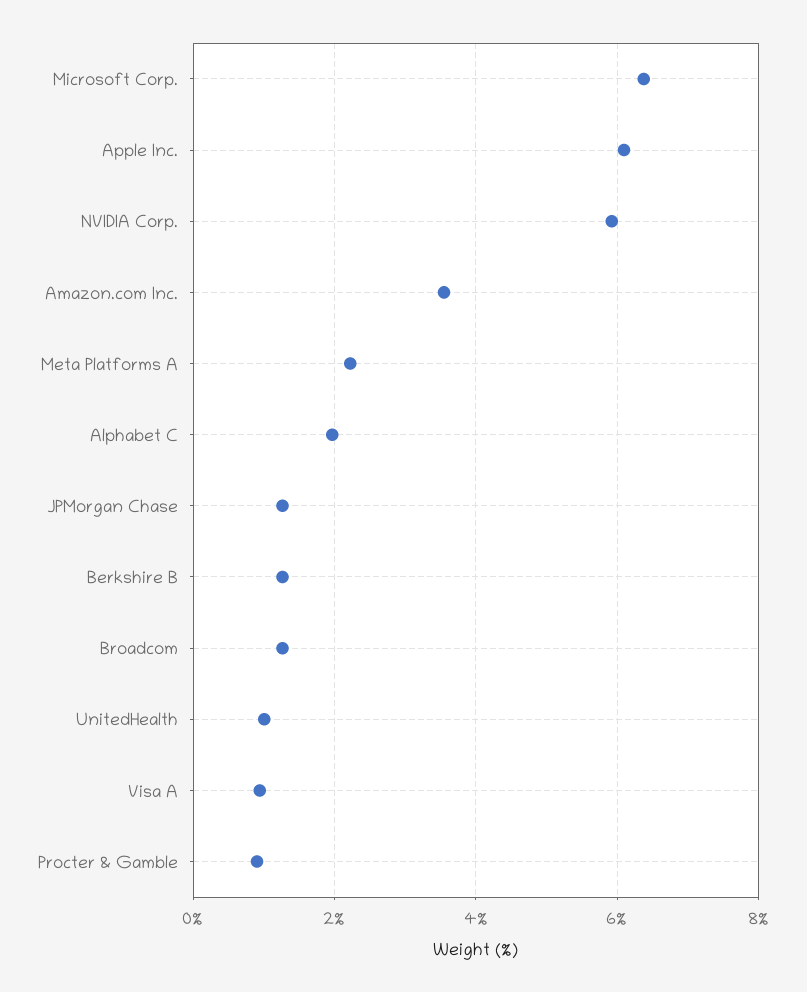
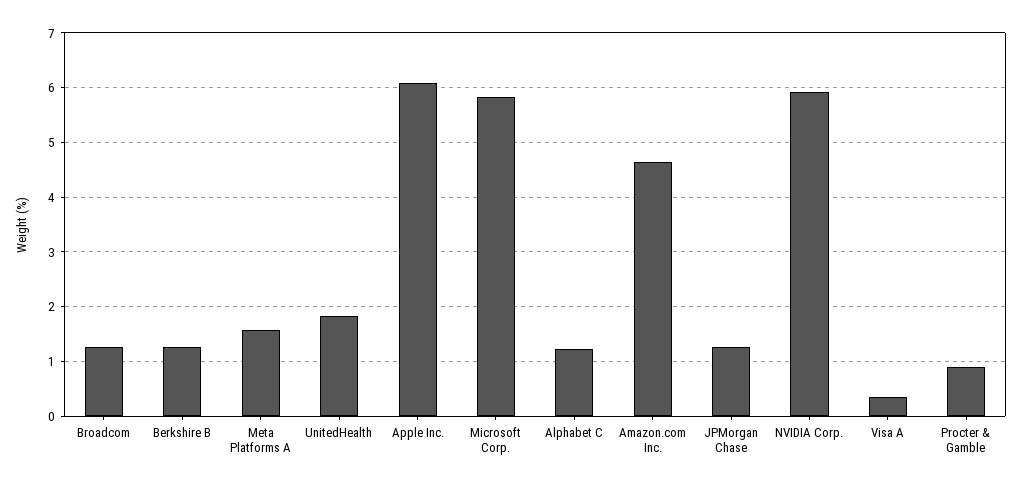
Microsoft Corp.: 6.4 -> 5.8
Amazon.com Inc.: 3.6 -> 4.6
Meta Platforms A: 2.2 -> 1.6
Alphabet C: 2 -> 1.2
UnitedHealth: 1 -> 1.8
Visa A: 1 -> 0.4

